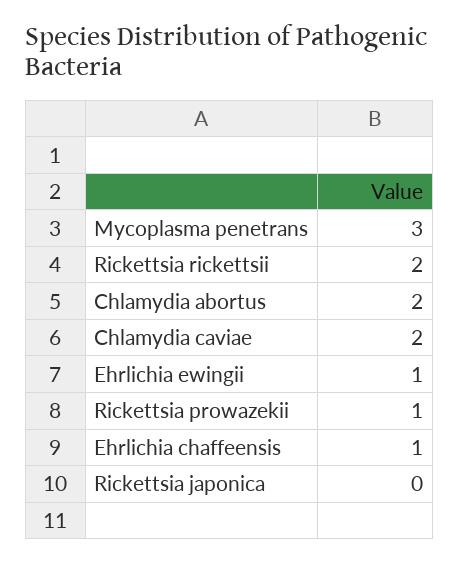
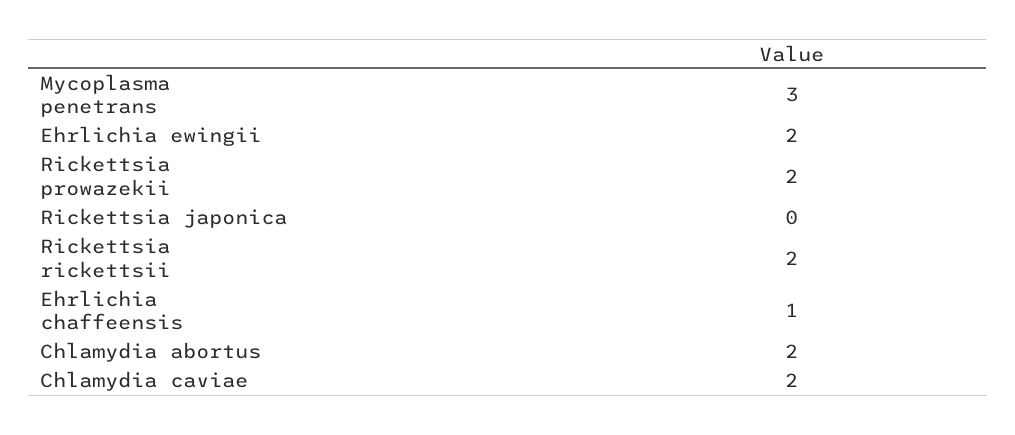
Ehrlichia ewingii: 1 -> 2
Rickettsia prowazekii: 1 -> 2

